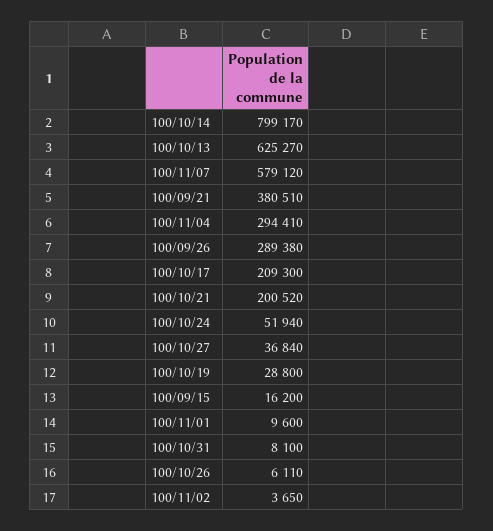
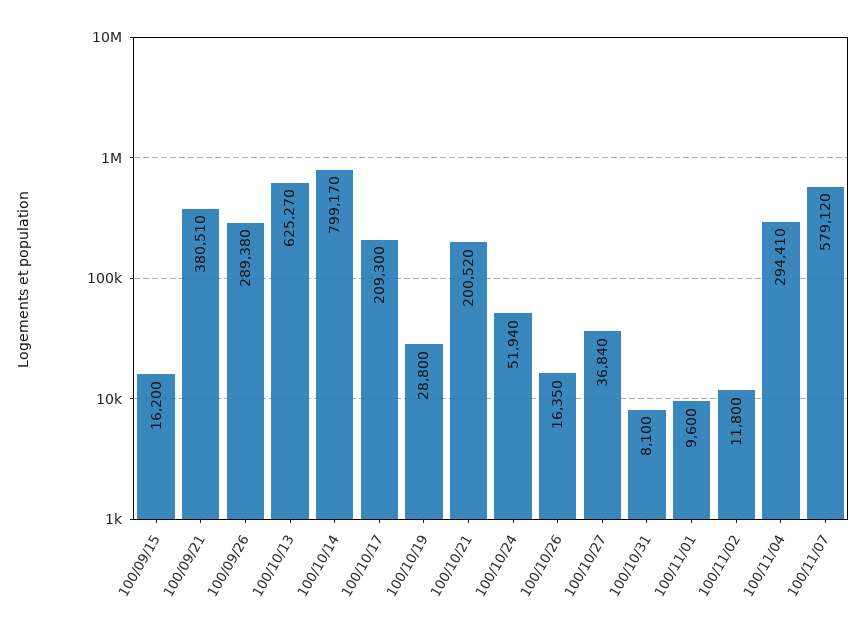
100/10/26: 6110 -> 16350
100/11/02: 3650 -> 11800

